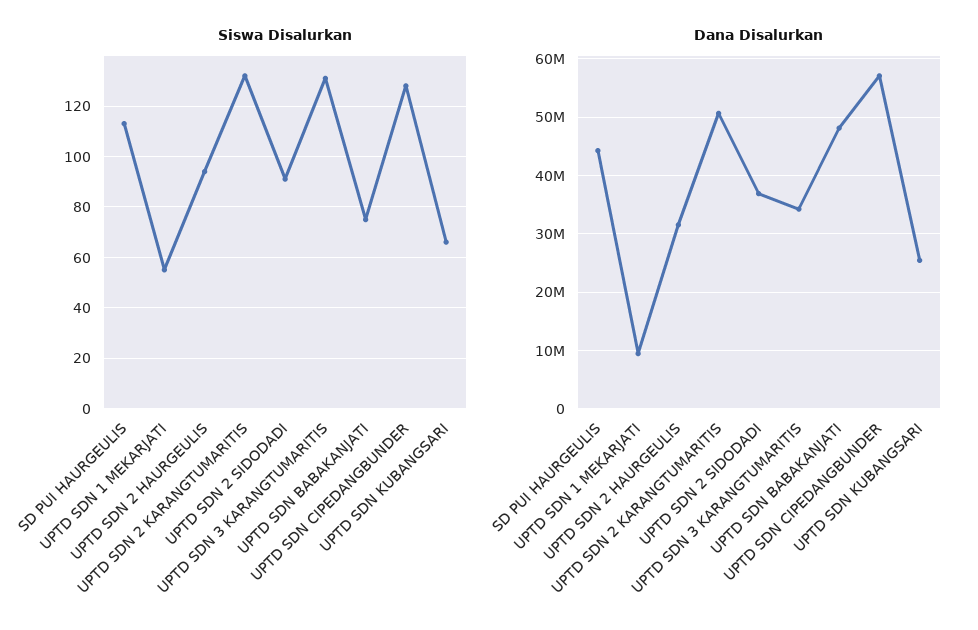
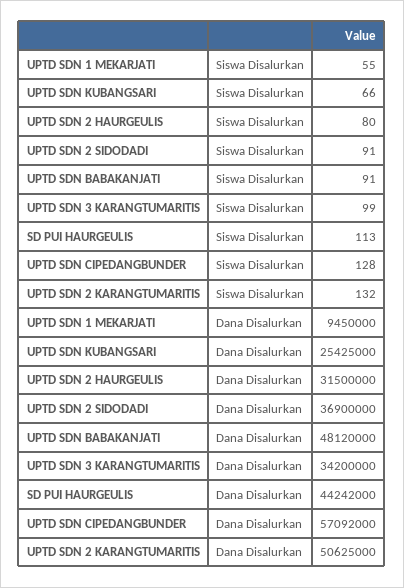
Siswa Disalurkan, UPTD SDN 2 HAURGEULIS: 95 -> 80
Siswa Disalurkan, UPTD SDN 3 KARANGTUMARITIS: 130 -> 99
Siswa Disalurkan, UPTD SDN BABAKANJATI: 75 -> 91

